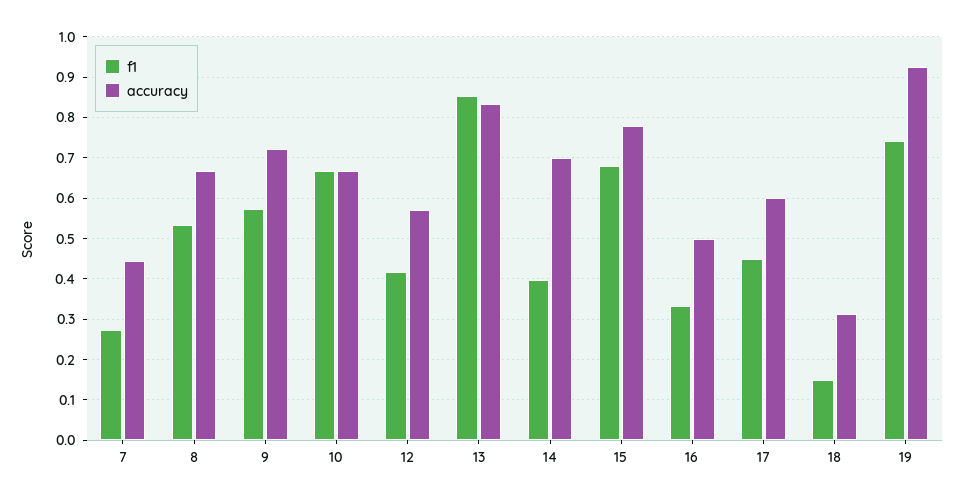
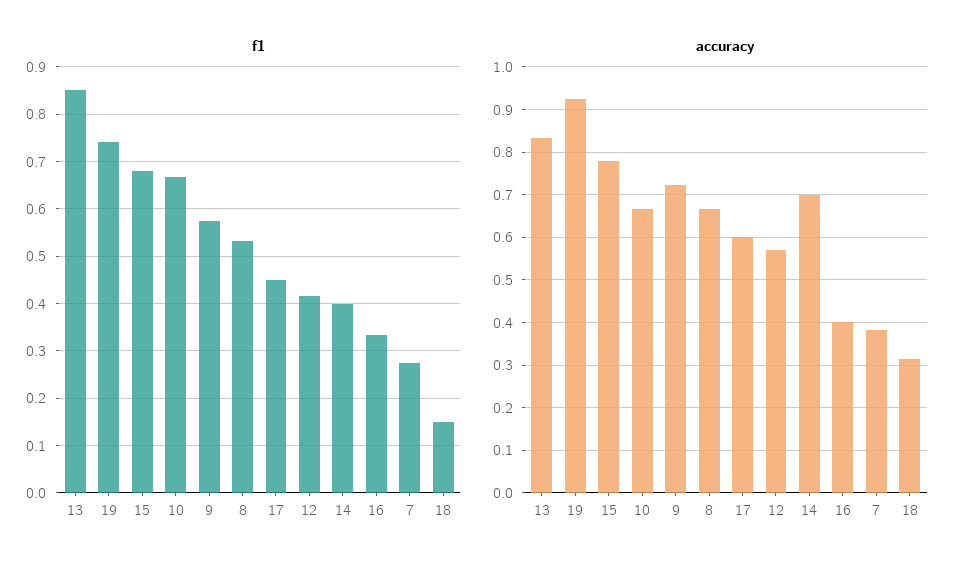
accuracy, 7: 0.44 -> 0.38
accuracy, 16: 0.5 -> 0.4

